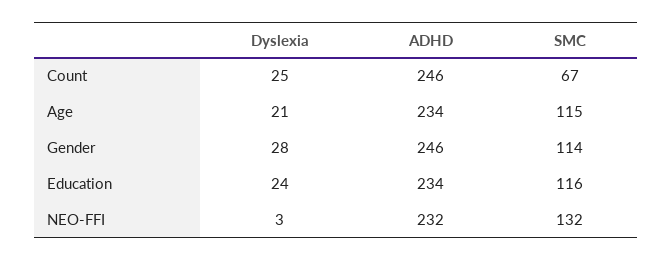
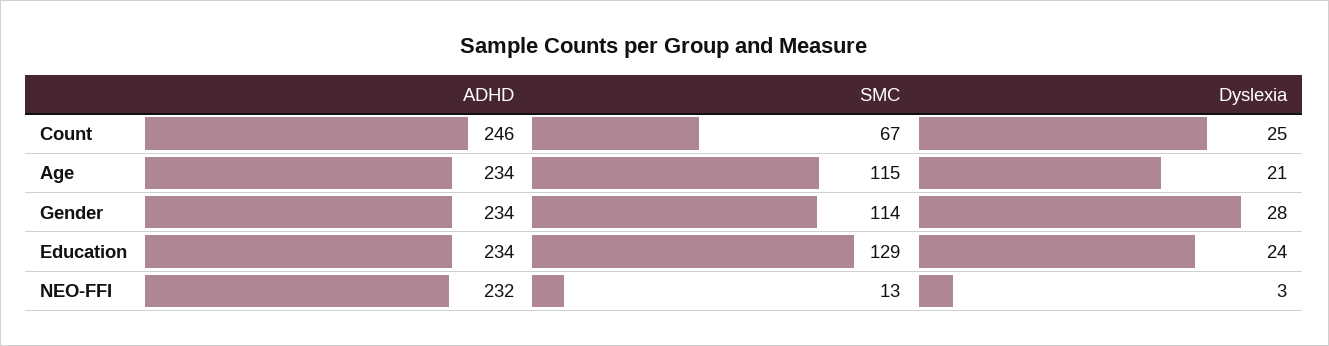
ADHD, Gender: 246 -> 234
SMC, Education: 116 -> 129
SMC, NEO-FFI: 132 -> 13

